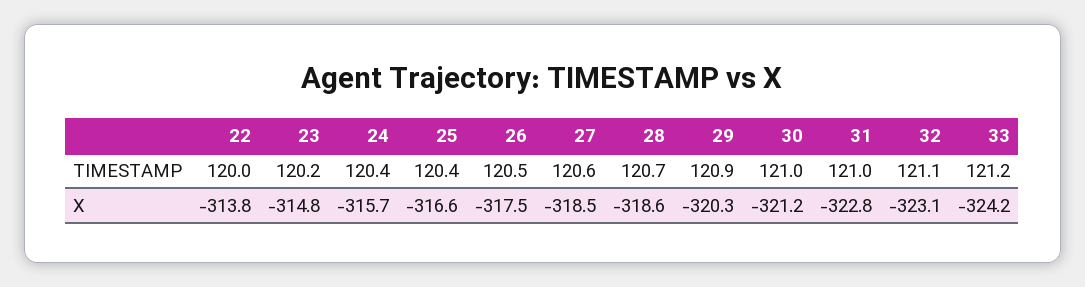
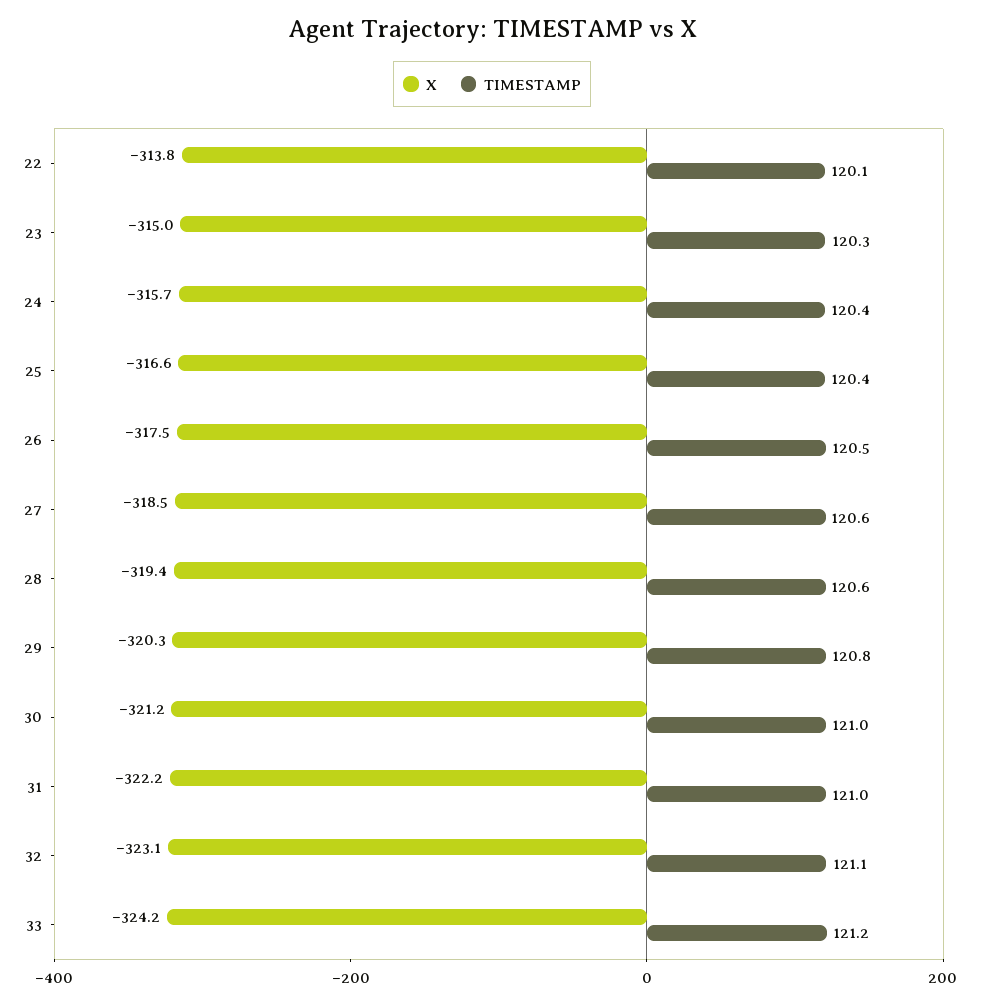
TIMESTAMP, 22: 120 -> 120.1
TIMESTAMP, 23: 120.2 -> 120.3
TIMESTAMP, 28: 120.7 -> 120.6
TIMESTAMP, 29: 120.9 -> 120.8
X, 23: -314.8 -> -315
X, 28: -318.6 -> -319.4
X, 31: -322.8 -> -322.2

